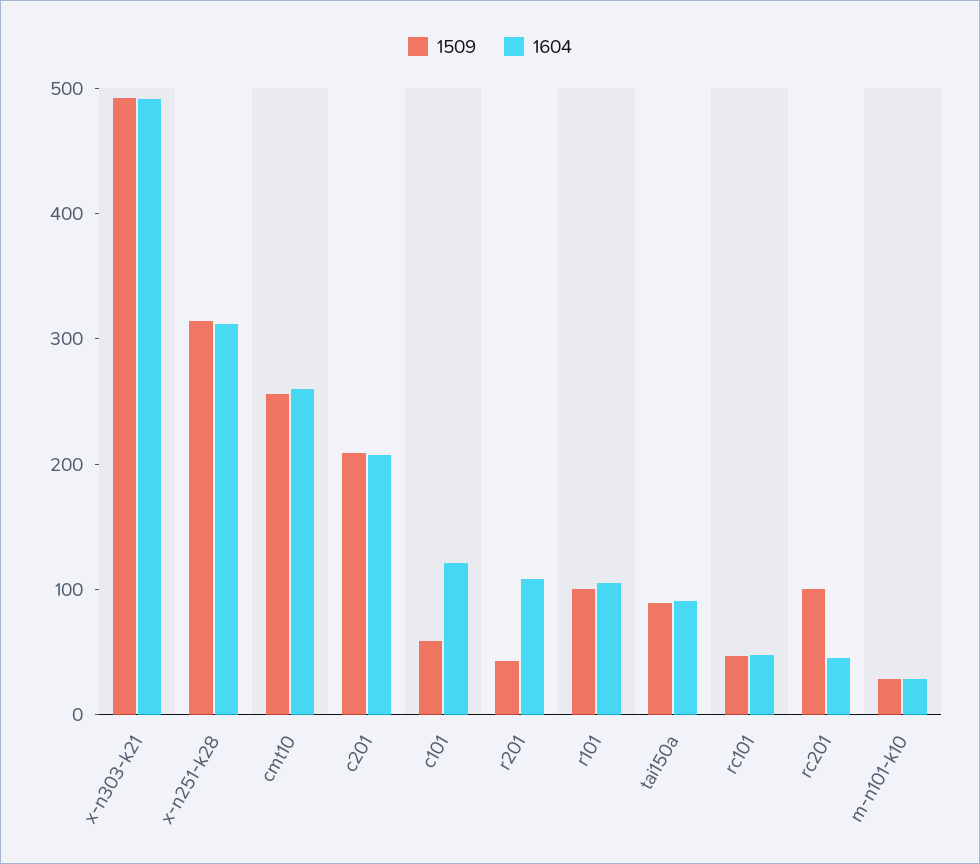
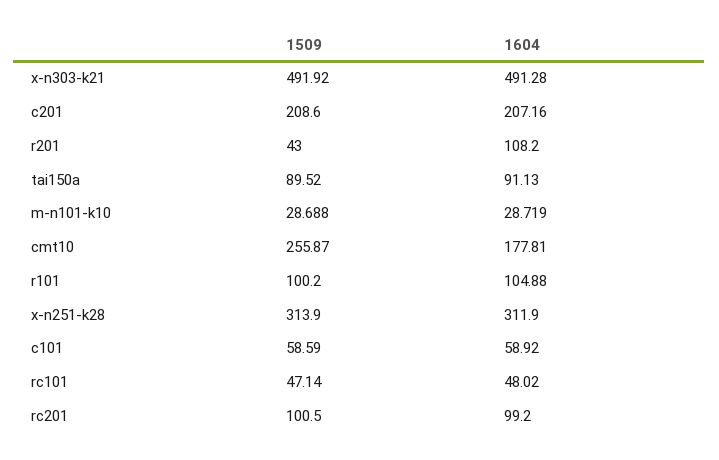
1604, cmt10: 260 -> 177.81
1604, c101: 120 -> 58.92
1604, rc201: 40 -> 99.2

